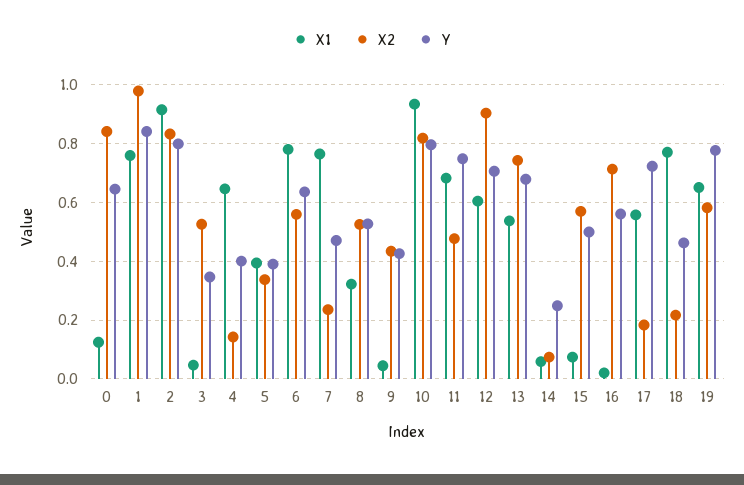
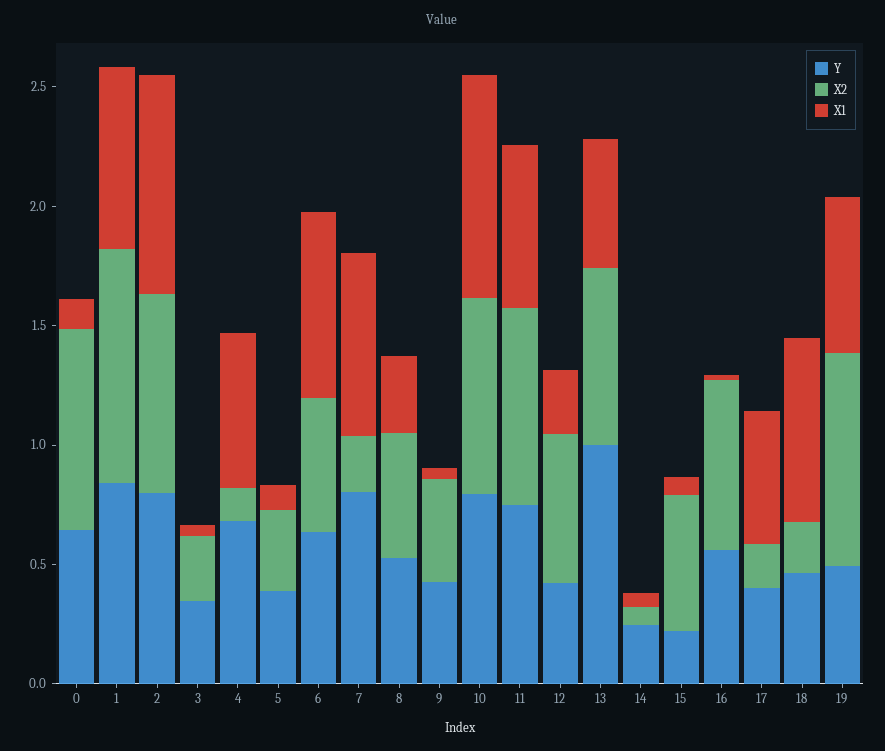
X2, 3: 0.525 -> 0.3
Y, 4: 0.4 -> 0.7
X1, 5: 0.4 -> 0.1
Y, 7: 0.475 -> 0.8
X2, 11: 0.475 -> 0.8
X1, 12: 0.6 -> 0.3
X2, 12: 0.9 -> 0.6
Y, 12: 0.7 -> 0.4
Y, 13: 0.675 -> 1
Y, 15: 0.5 -> 0.2
Y, 17: 0.725 -> 0.4
X2, 19: 0.575 -> 0.9
Y, 19: 0.775 -> 0.5

